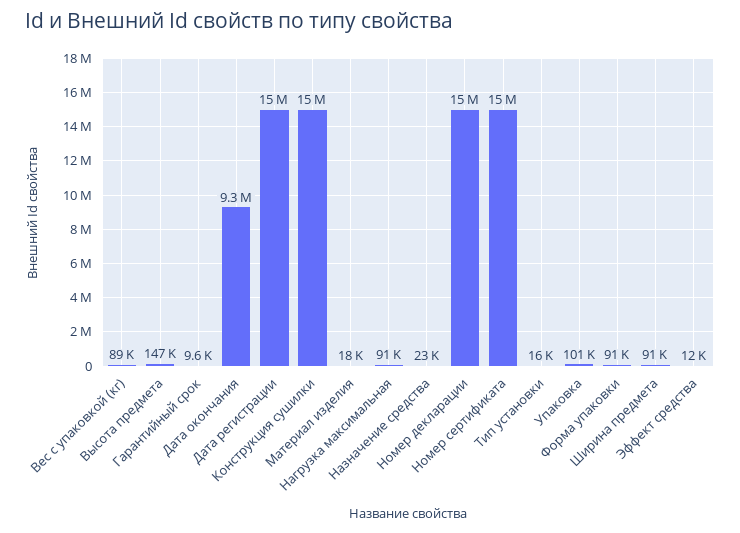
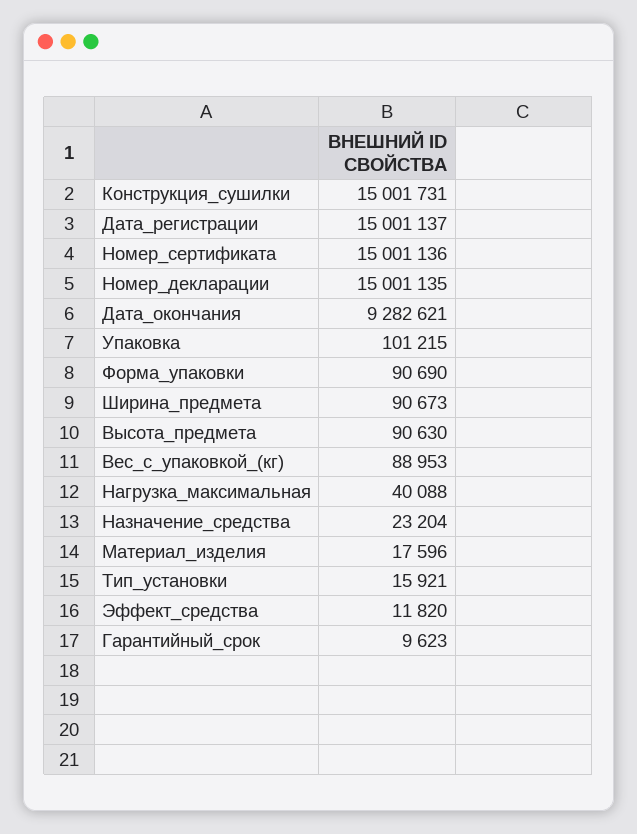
Высота предмета: 147000 -> 90630
Нагрузка максимальная: 91000 -> 40088

